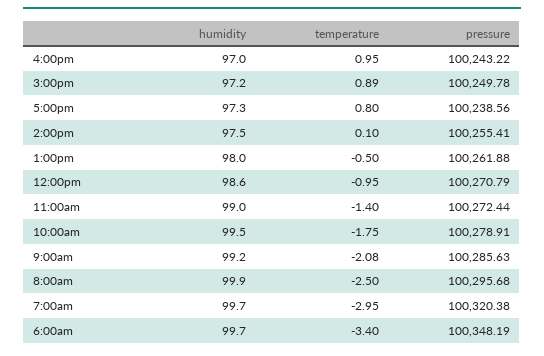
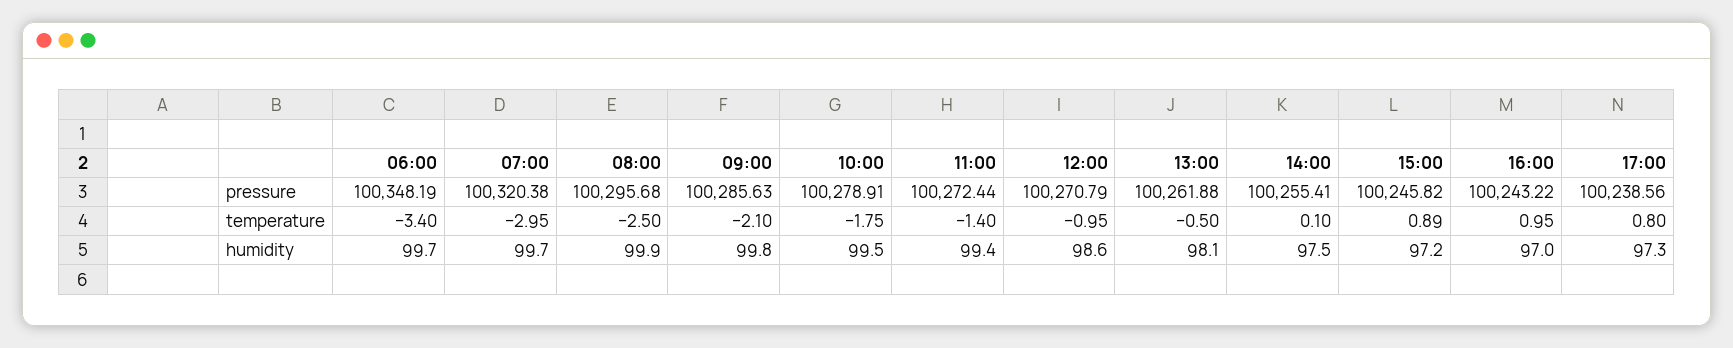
pressure, 3:00pm: 100249.78 -> 100245.82
humidity, 1:00pm: 98 -> 98.1
humidity, 11:00am: 99 -> 99.4
humidity, 9:00am: 99.2 -> 99.8
temperature, 9:00am: -2.08 -> -2.1

